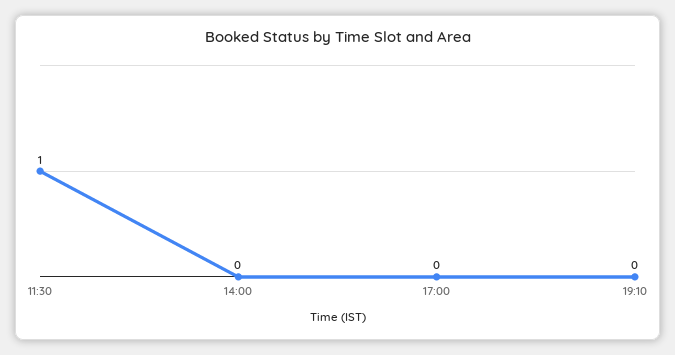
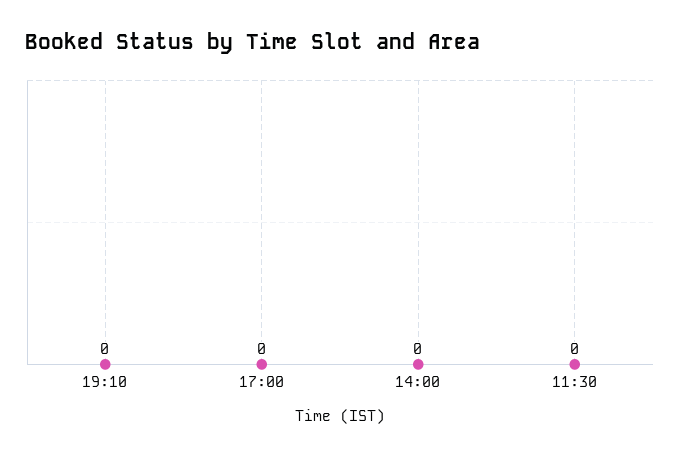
11:30: 1 -> 0

